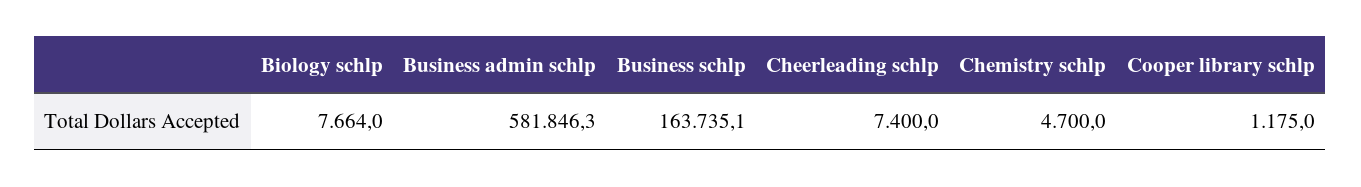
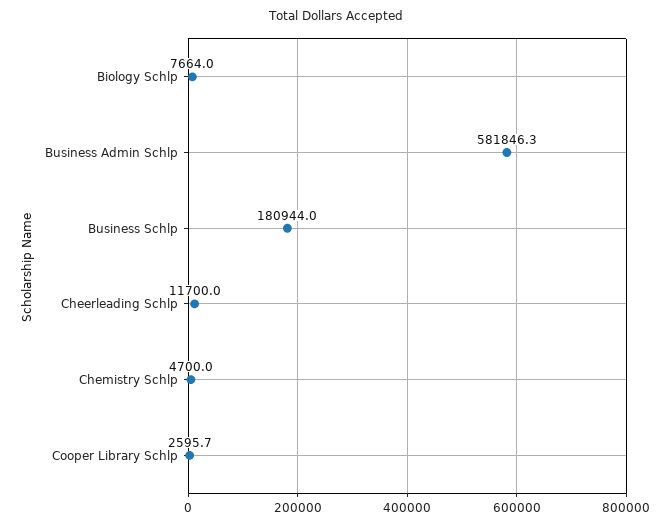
Business schlp: 163735.1 -> 180944
Cheerleading schlp: 7400 -> 11700
Cooper library schlp: 1175 -> 2595.7

